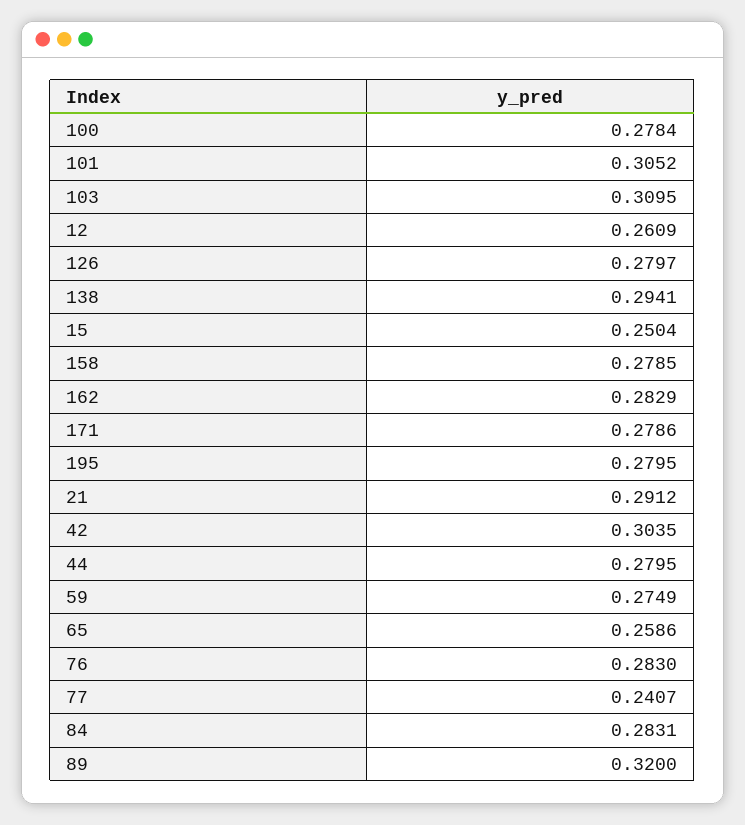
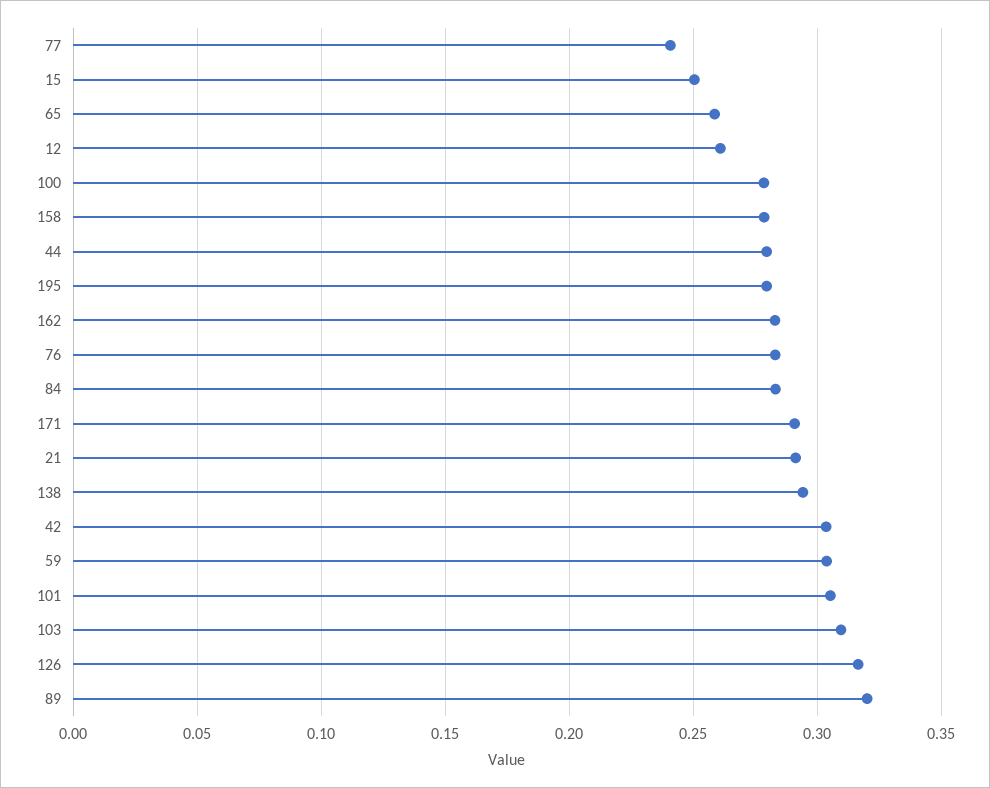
126: 0.2797 -> 0.315
171: 0.2786 -> 0.29
59: 0.2749 -> 0.305

